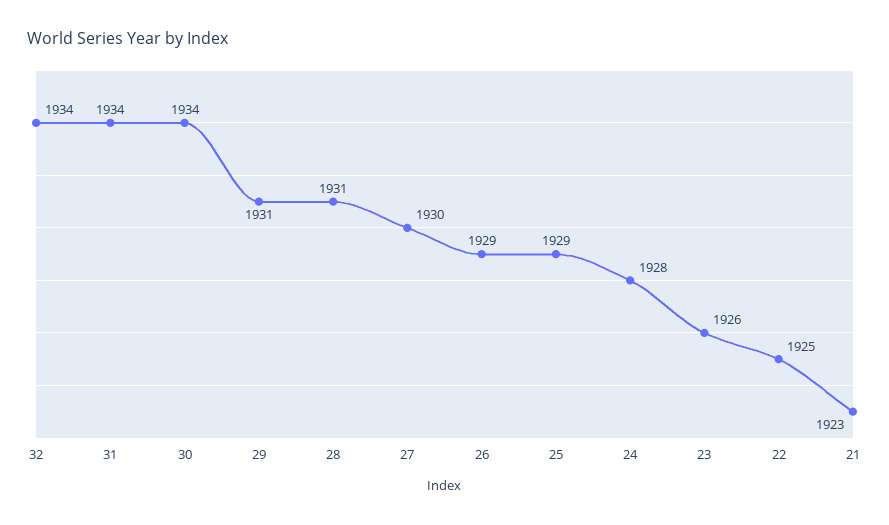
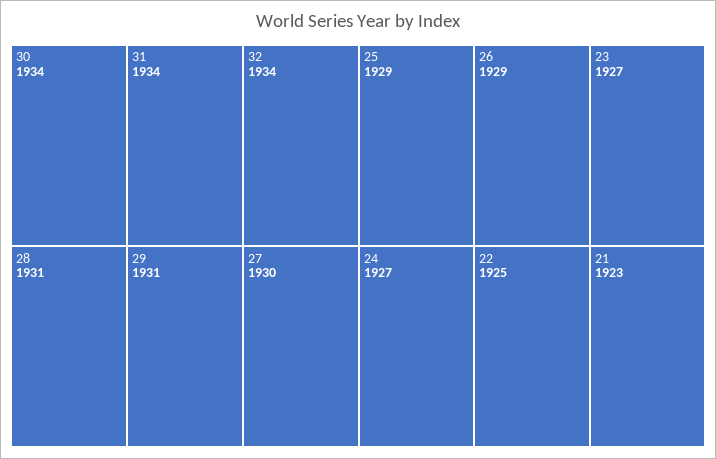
24: 1928 -> 1927
23: 1926 -> 1927

